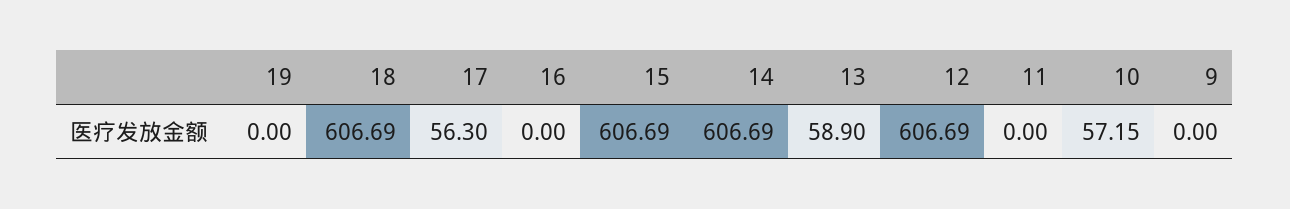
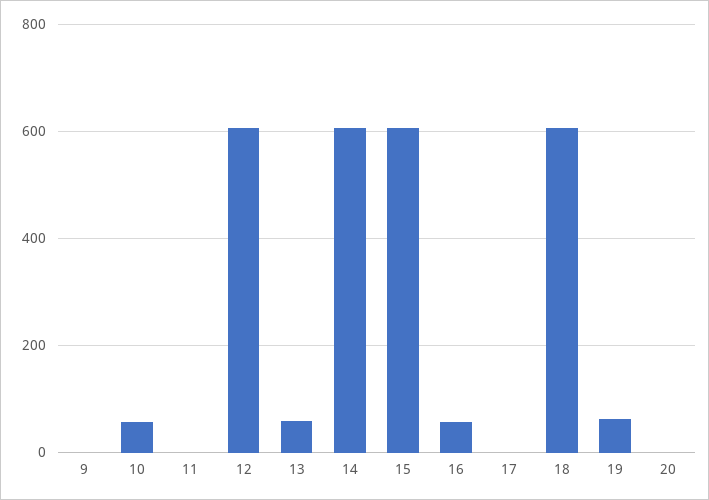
19: 0 -> 60
17: 56.3 -> 0
16: 0 -> 60
20: none -> 0

